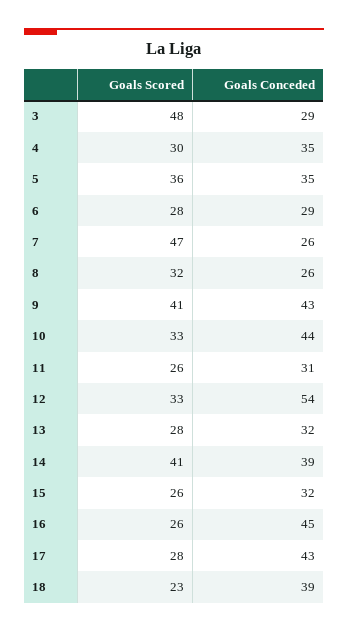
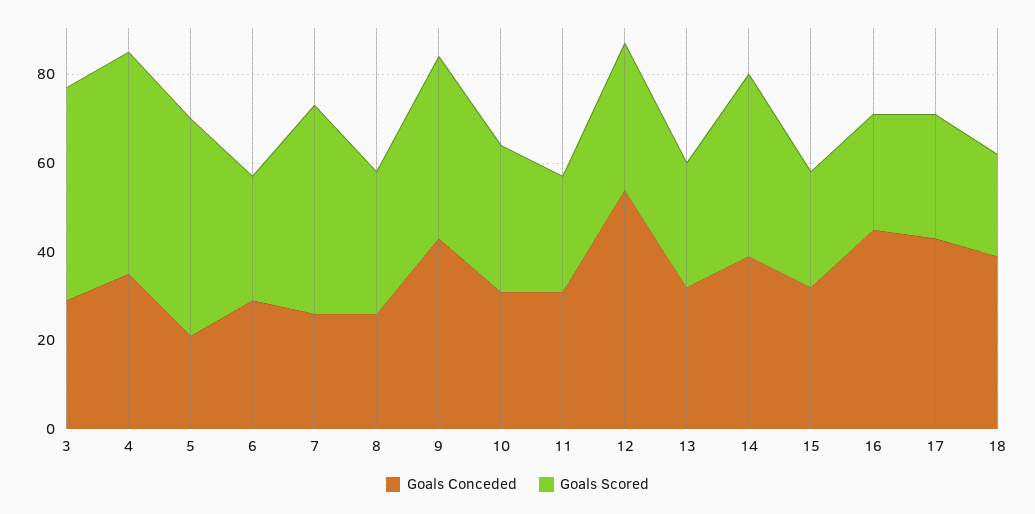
Goals Scored, 4: 30 -> 50
Goals Scored, 5: 36 -> 50
Goals Conceded, 5: 35 -> 20
Goals Conceded, 10: 44 -> 30

